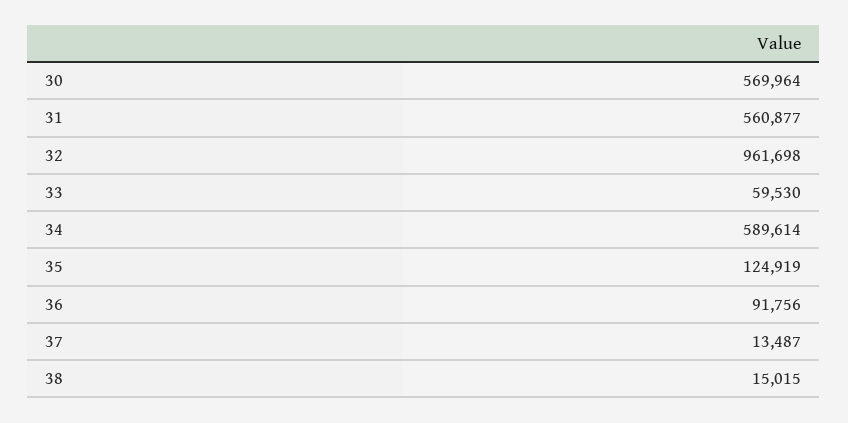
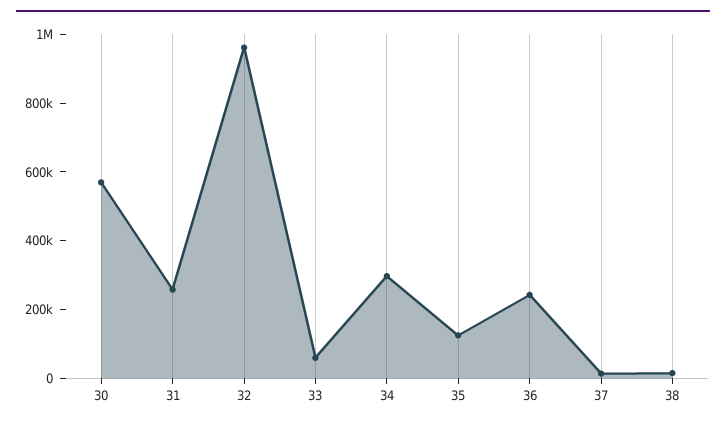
31: 560877 -> 250000
34: 589614 -> 300000
36: 91756 -> 250000

